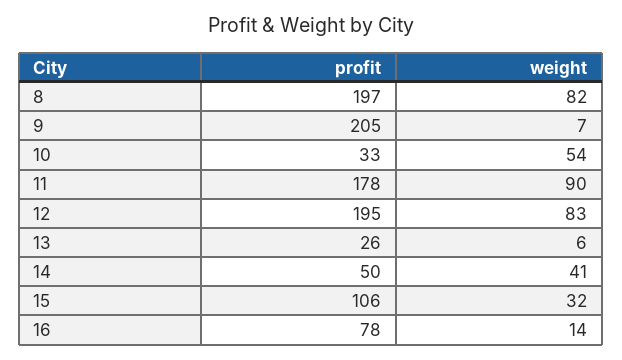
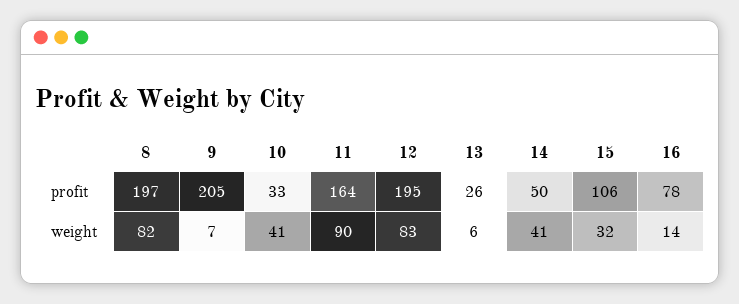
weight, 10: 54 -> 41
profit, 11: 178 -> 164

